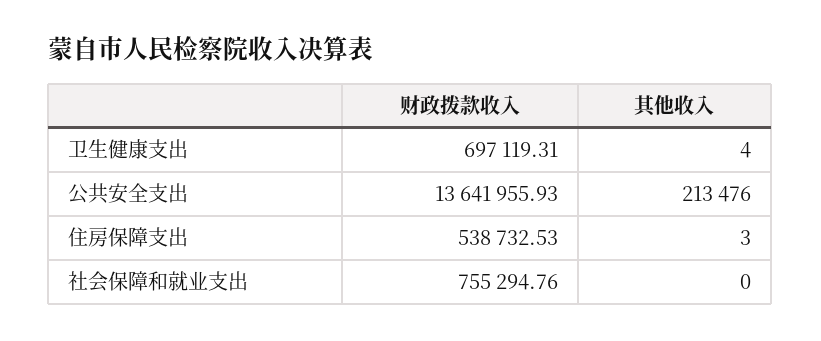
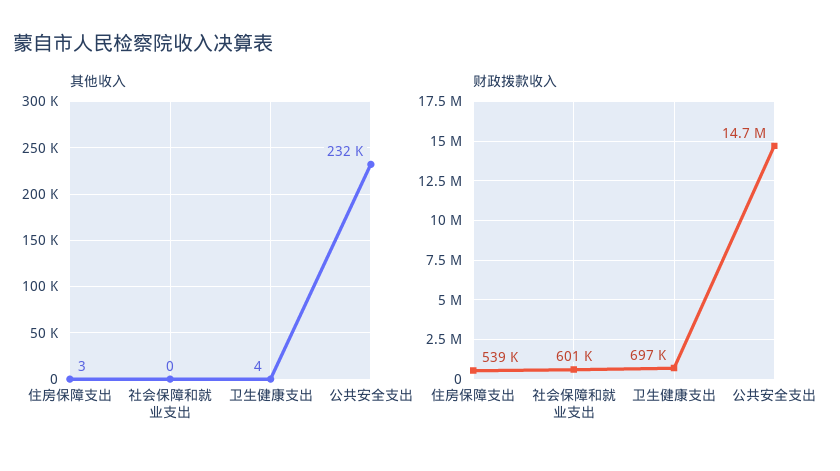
财政拨款收入, 公共安全支出: 13641955.93 -> 14700000
其他收入, 公共安全支出: 213476 -> 232000
财政拨款收入, 社会保障和就业支出: 755294.76 -> 601000

